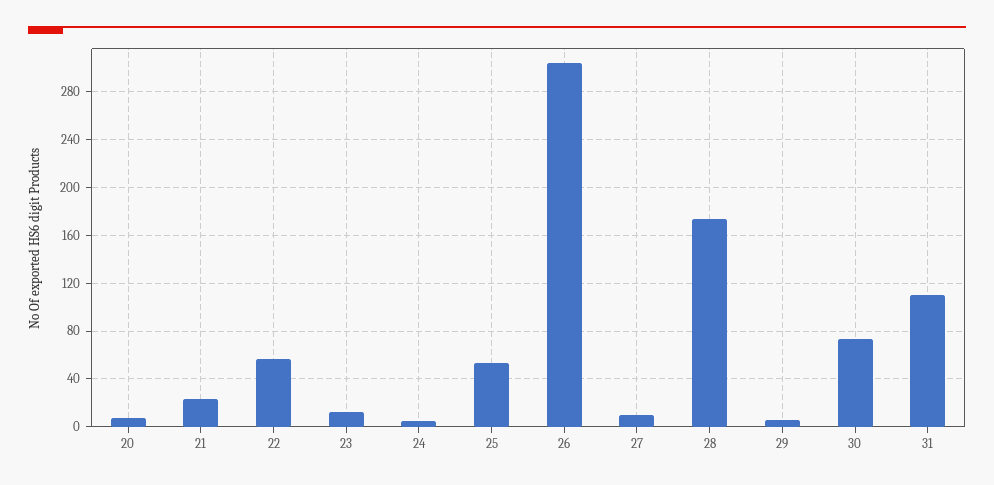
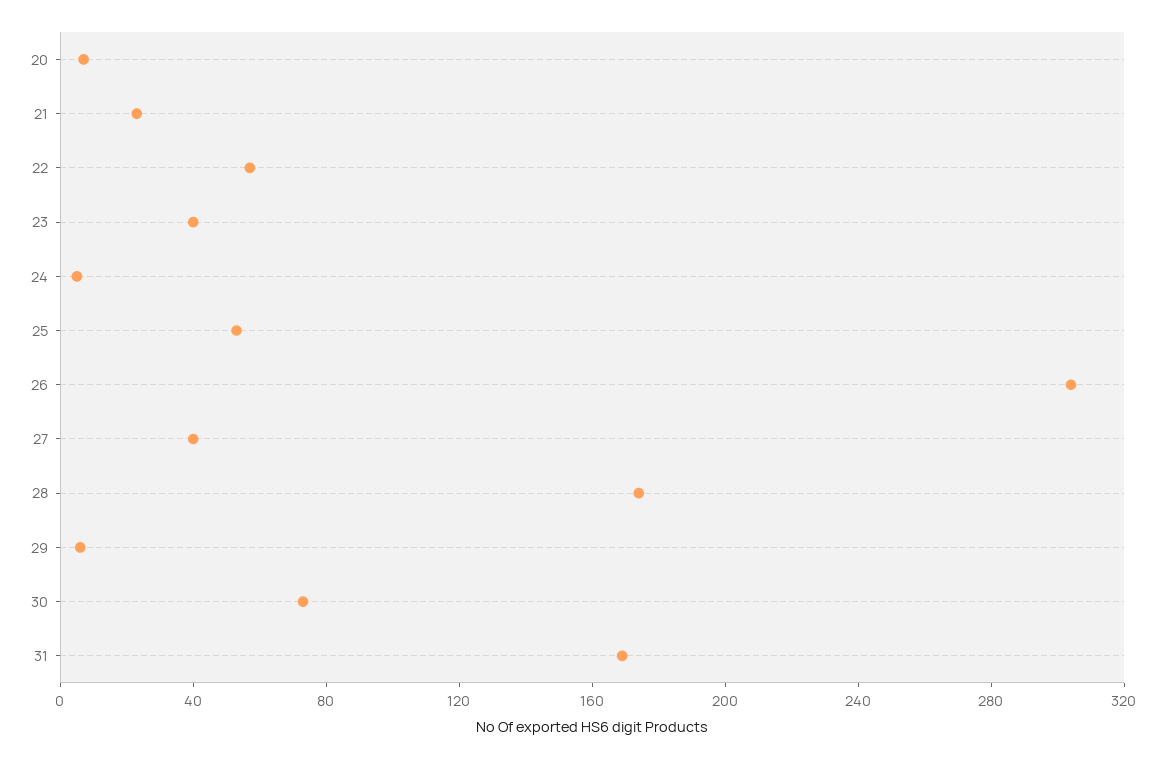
23: 10 -> 40
27: 10 -> 40
31: 110 -> 170

